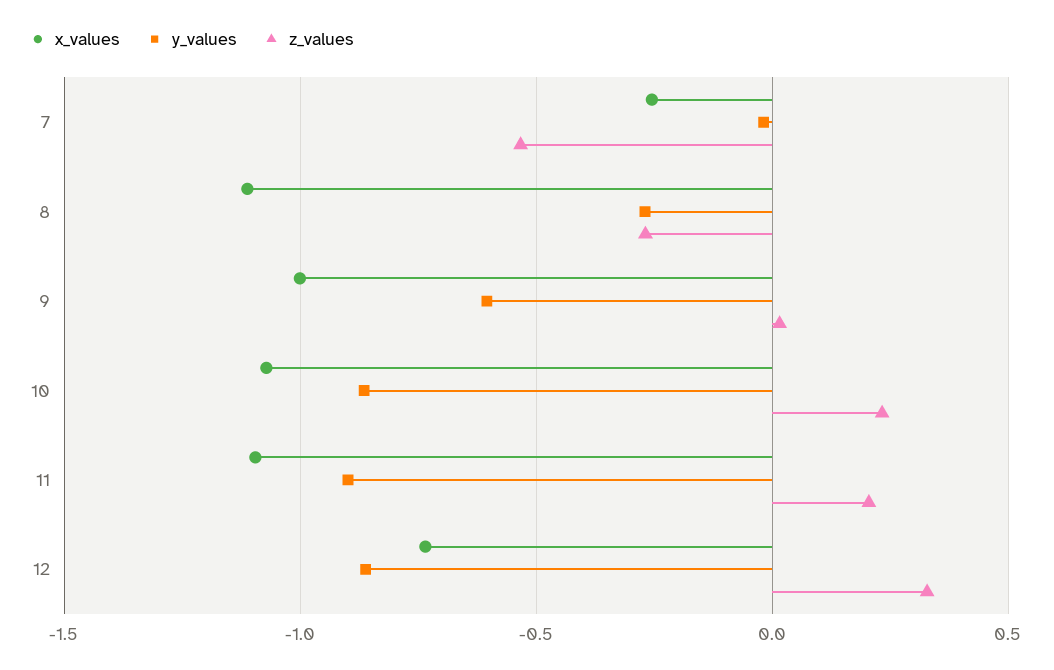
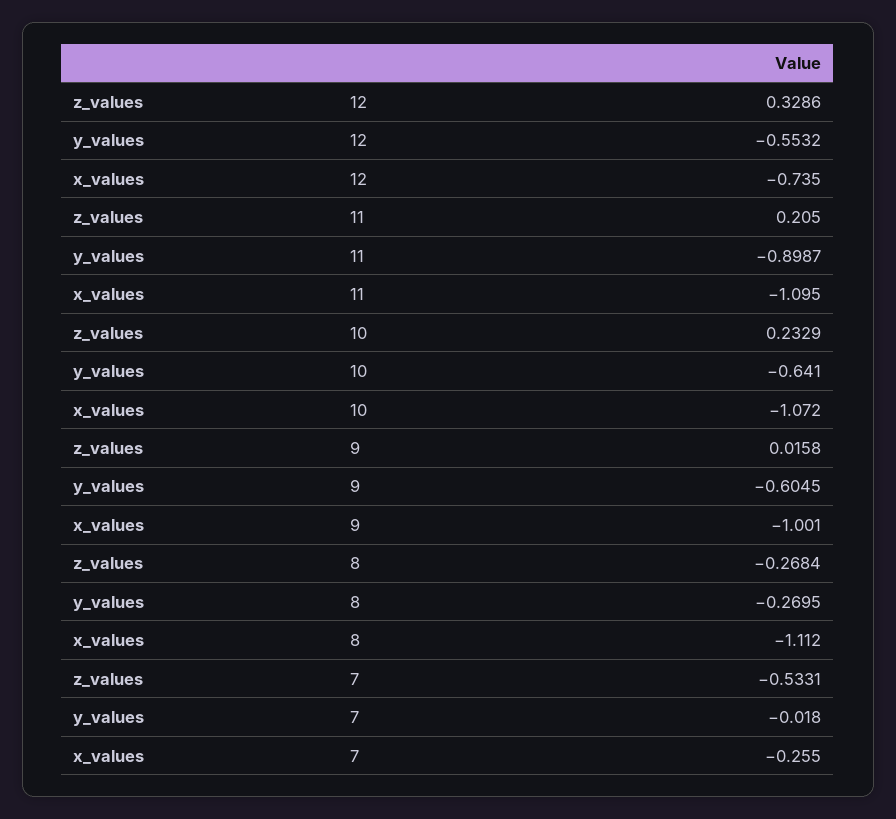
y_values, 10: -0.85 -> -0.641
y_values, 12: -0.85 -> -0.5532

